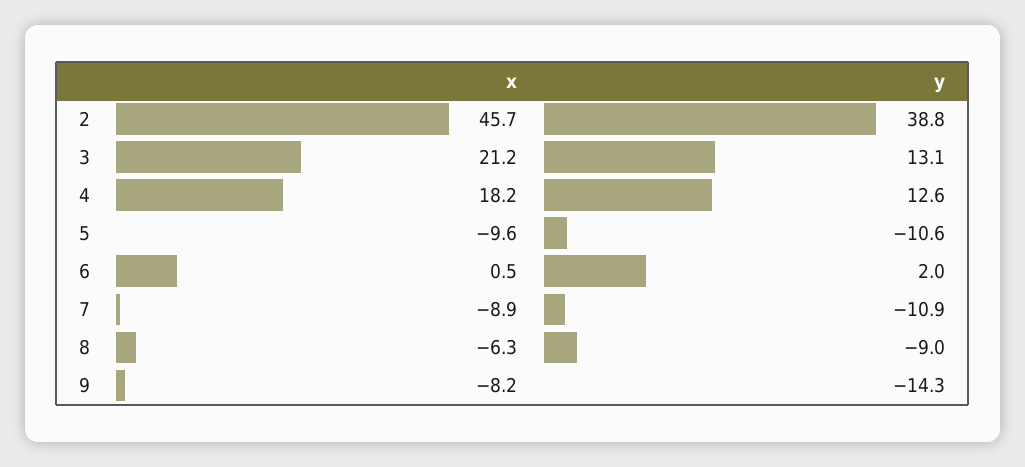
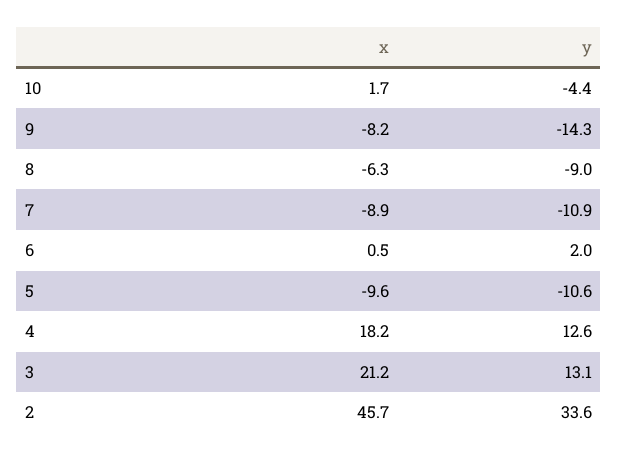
y, 2: 38.8 -> 33.6
x, 10: none -> 1.7
y, 10: none -> -4.4

